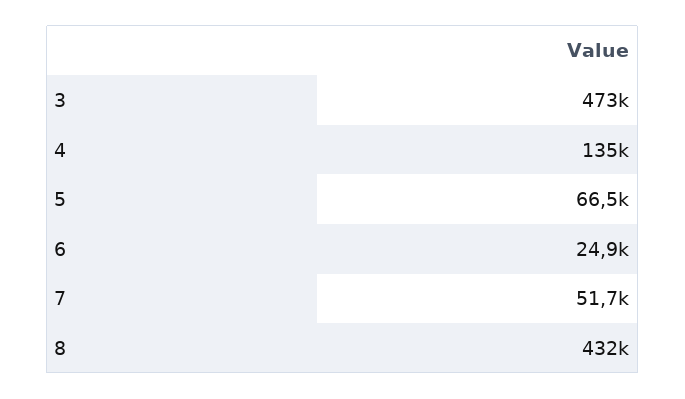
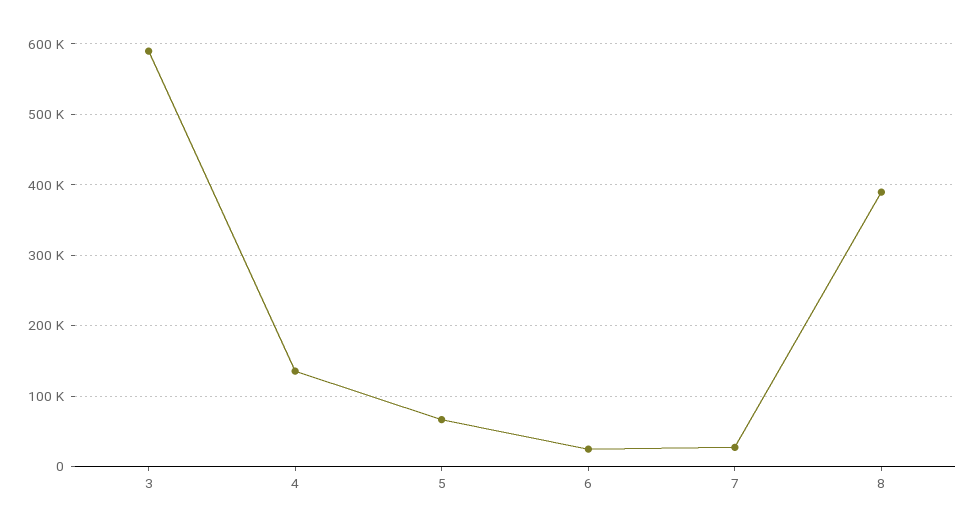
3: 473000 -> 590000
7: 51700 -> 30000
8: 432000 -> 390000

